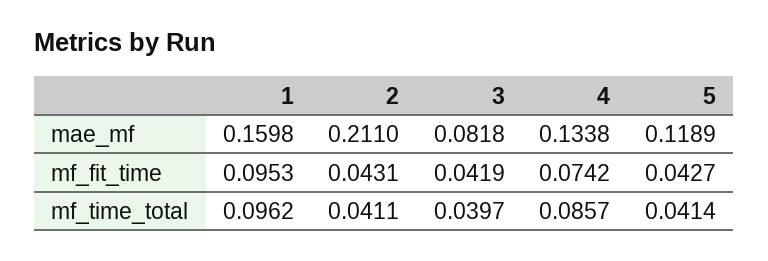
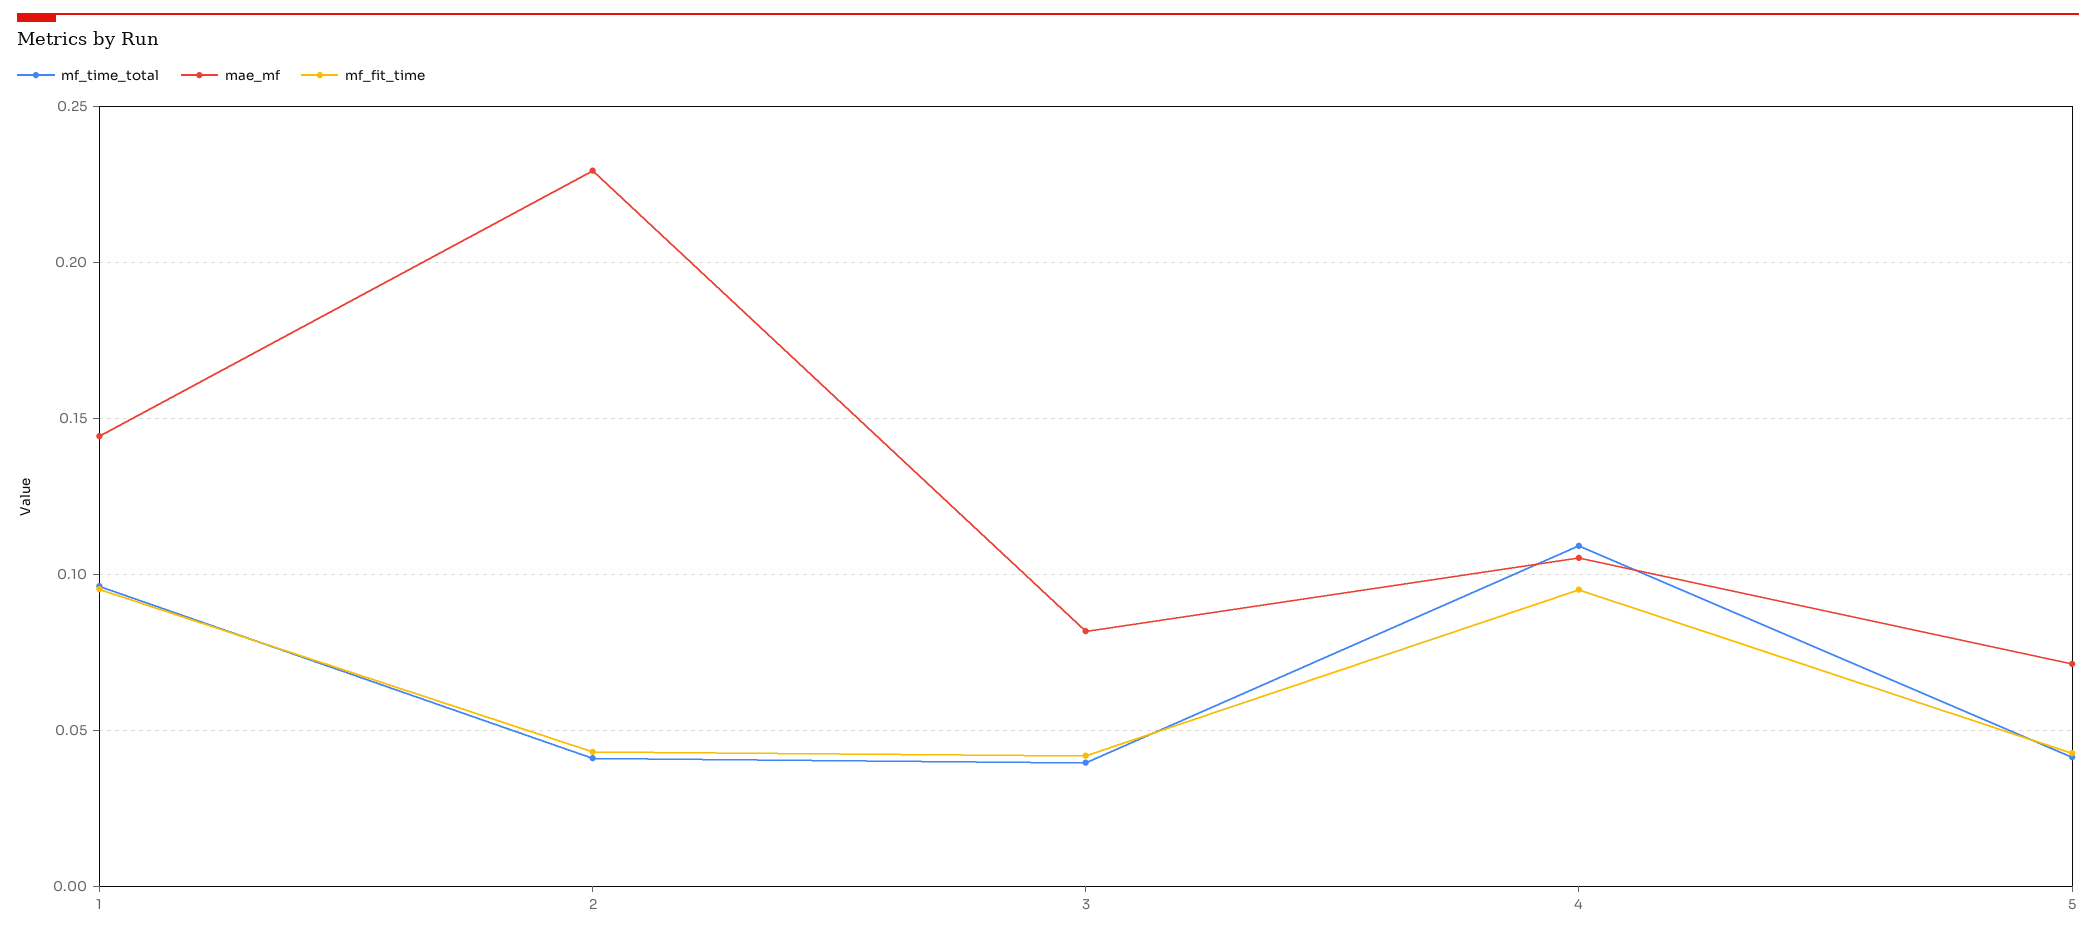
mae_mf, 1: 0.1598 -> 0.145
mae_mf, 2: 0.211 -> 0.23
mae_mf, 4: 0.1338 -> 0.105
mae_mf, 5: 0.1189 -> 0.07
mf_fit_time, 4: 0.0742 -> 0.095
mf_time_total, 4: 0.0857 -> 0.11

